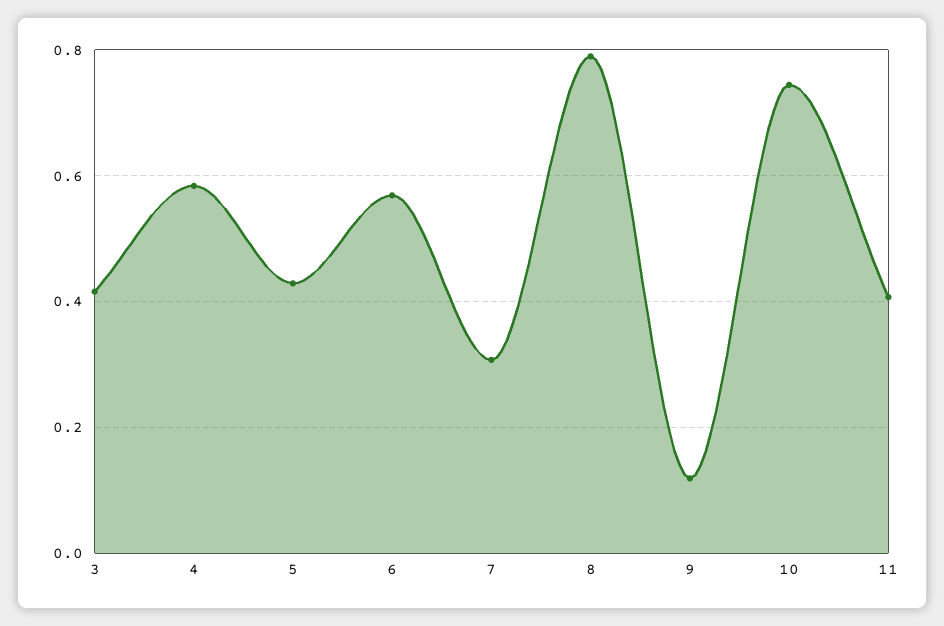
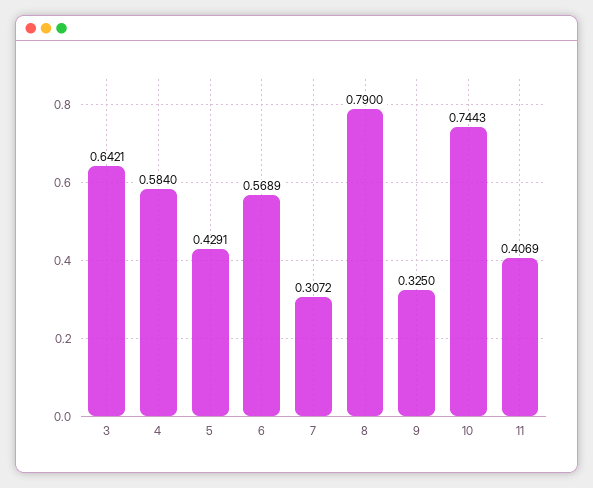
3: 0.42 -> 0.6421
9: 0.12 -> 0.325

